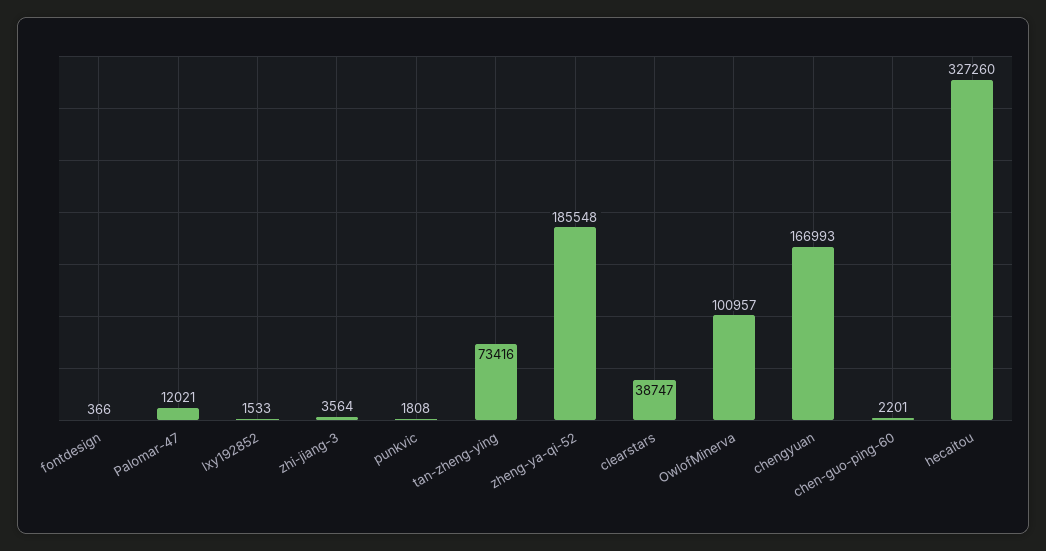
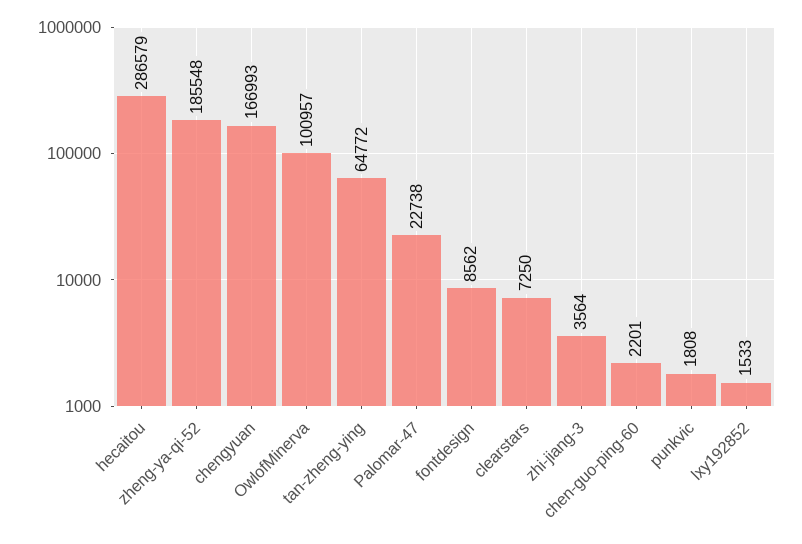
fontdesign: 366 -> 8562
Palomar-47: 12021 -> 22738
tan-zheng-ying: 73416 -> 64772
clearstars: 38747 -> 7250
hecaitou: 327260 -> 286579

